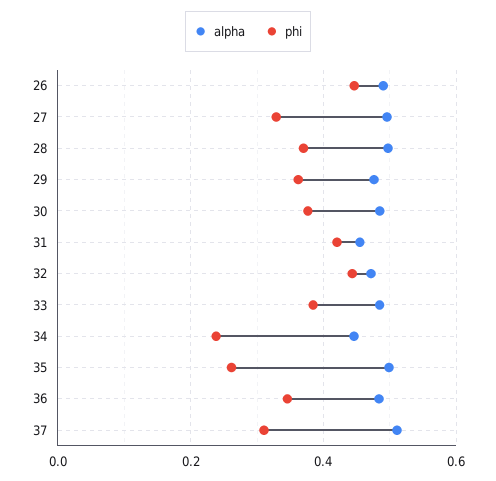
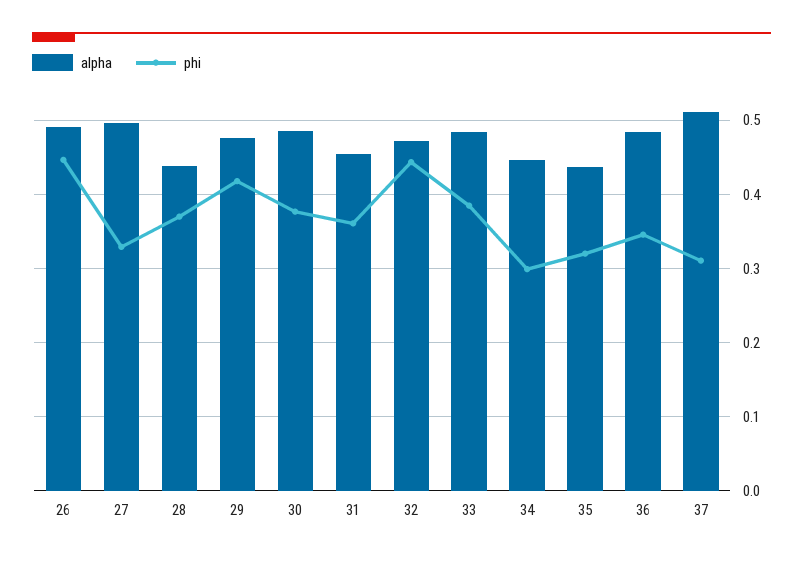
alpha, 28: 0.5 -> 0.44
phi, 29: 0.36 -> 0.42
phi, 31: 0.42 -> 0.36
phi, 34: 0.24 -> 0.3
alpha, 35: 0.5 -> 0.44
phi, 35: 0.26 -> 0.32

